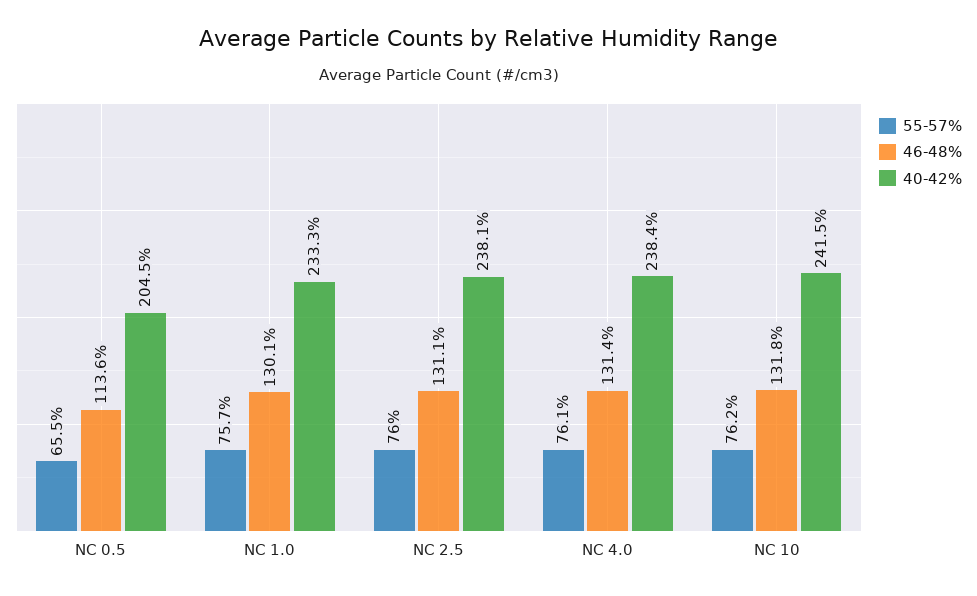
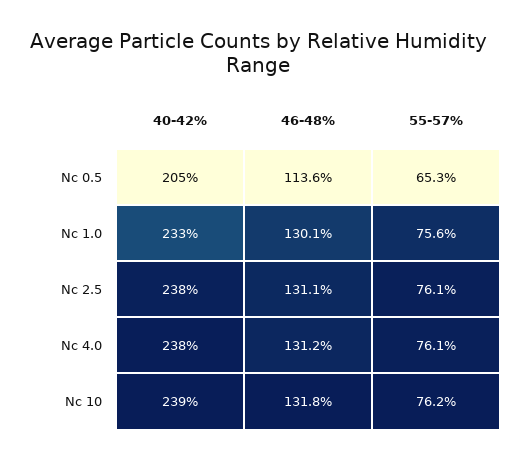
55-57%, NC 0.5: 65.5 -> 65.3
55-57%, NC 1.0: 75.7 -> 75.6
55-57%, NC 2.5: 76 -> 76.1
46-48%, NC 4.0: 131.4 -> 131.2
40-42%, NC 10: 241.5 -> 239

